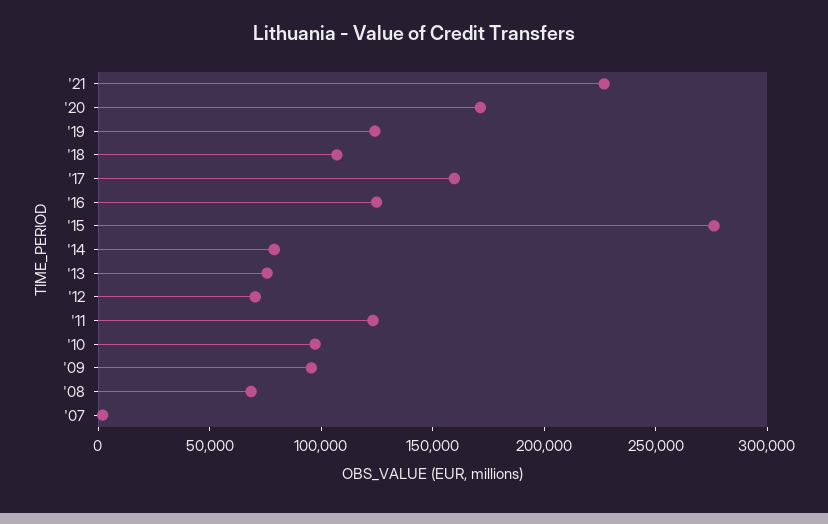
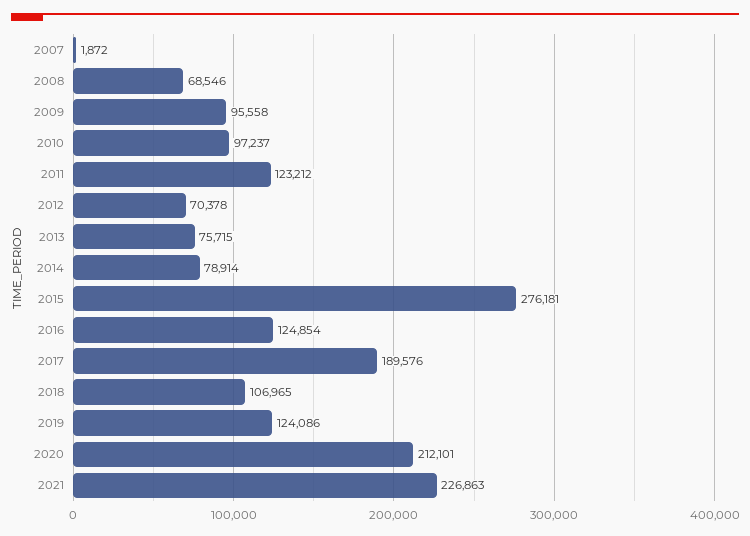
'20: 170000 -> 212101
'17: 160000 -> 189576

